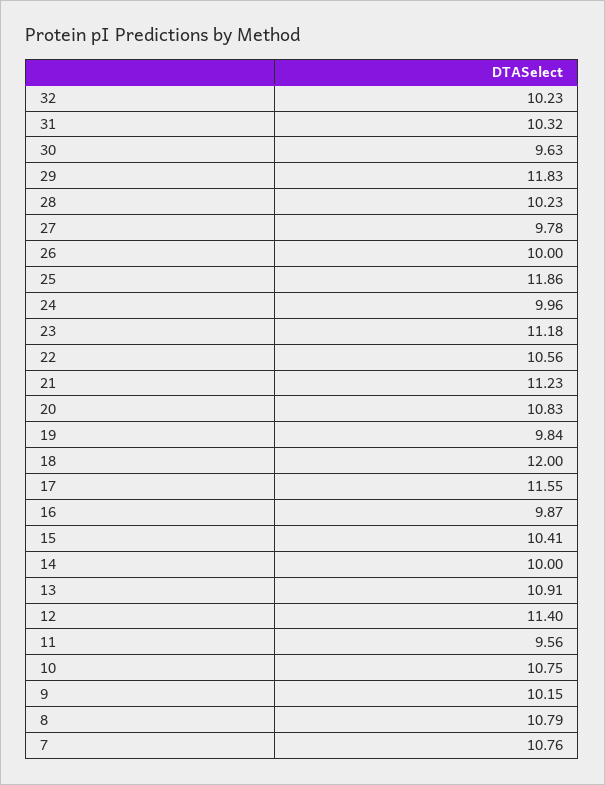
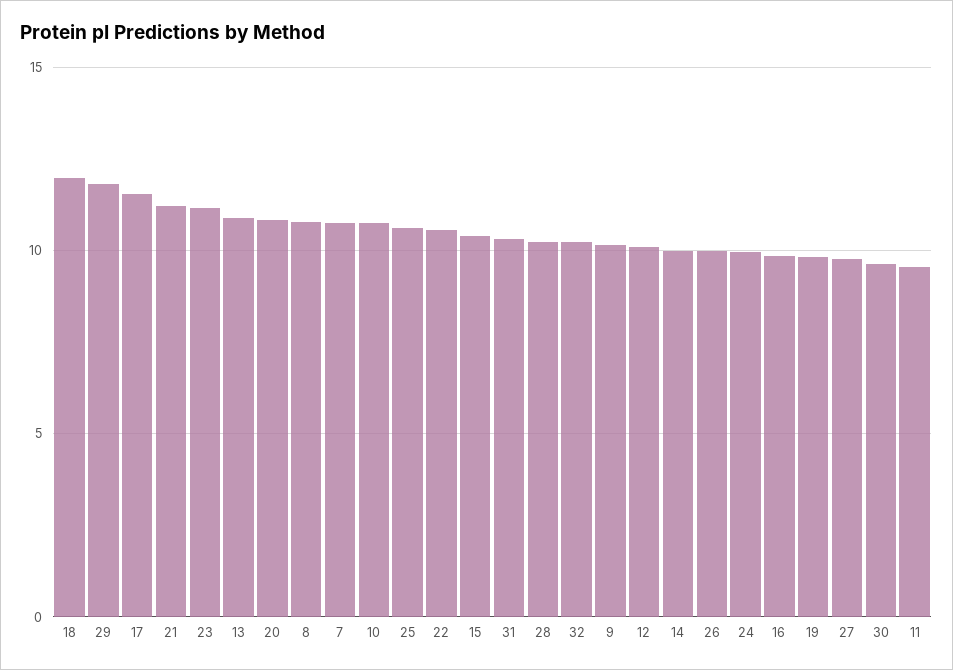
25: 11.86 -> 10.5
12: 11.4 -> 10

